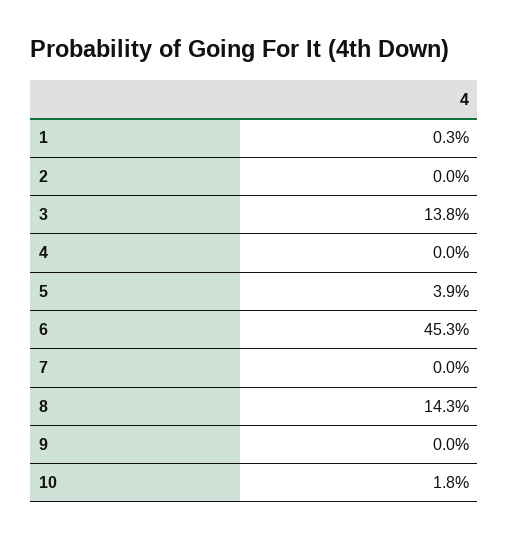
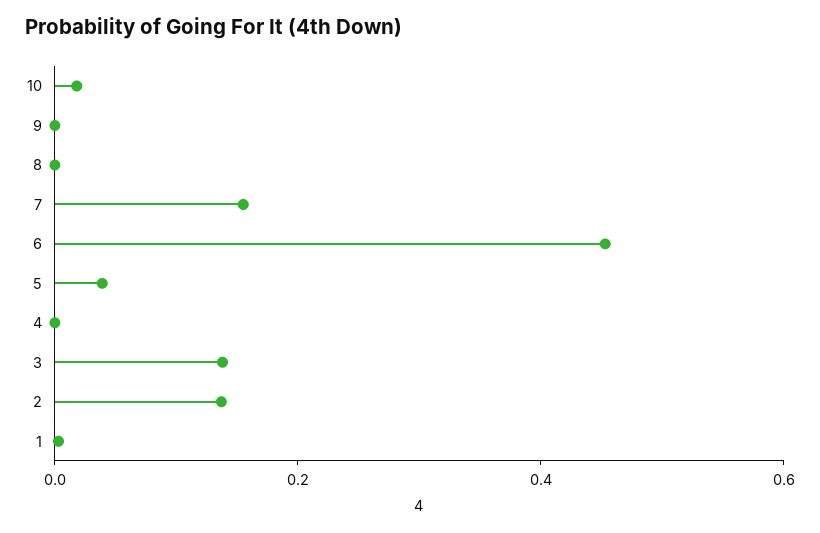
2: 0 -> 0.15
7: 0 -> 0.15
8: 0.143 -> 0

